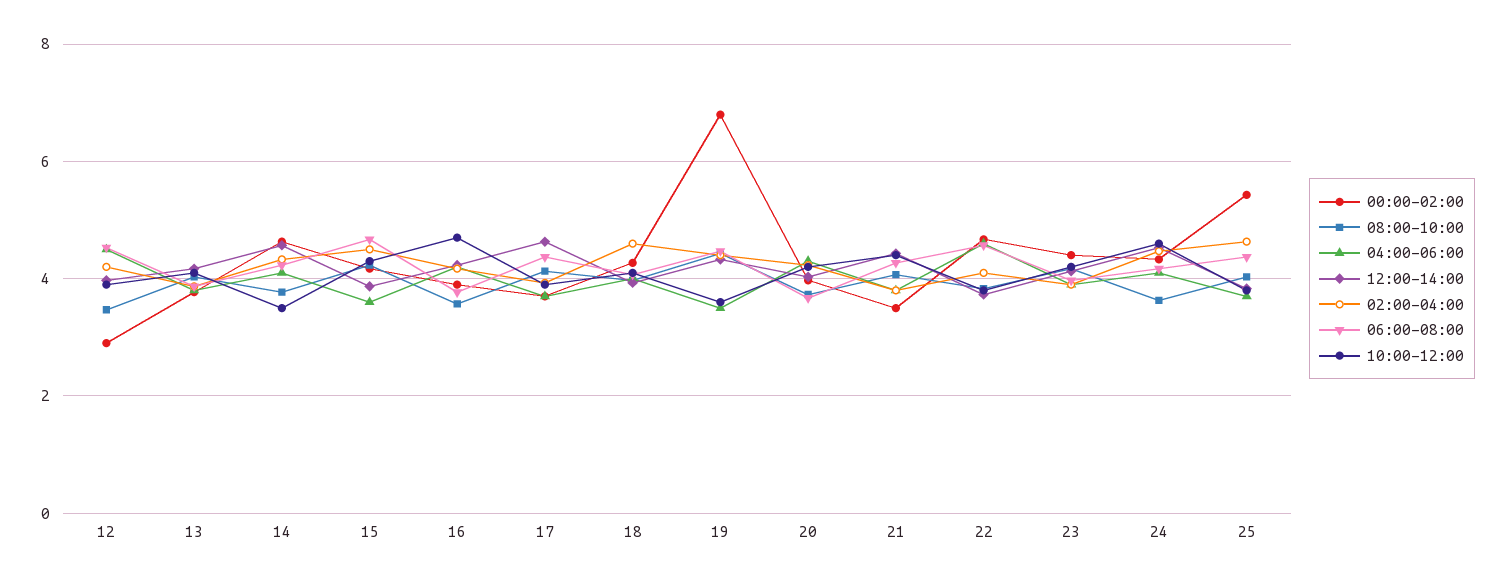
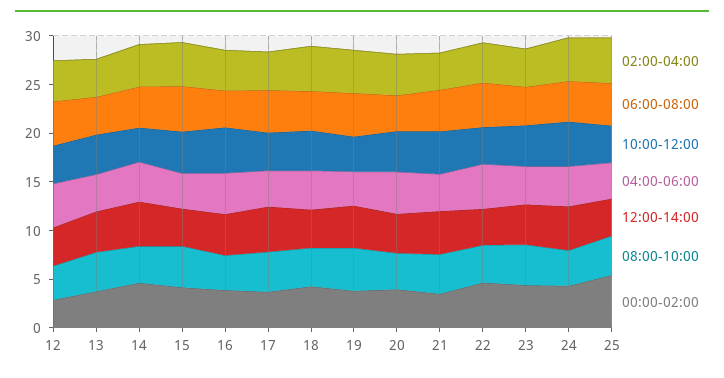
00:00-02:00, 19: 6.8 -> 4

